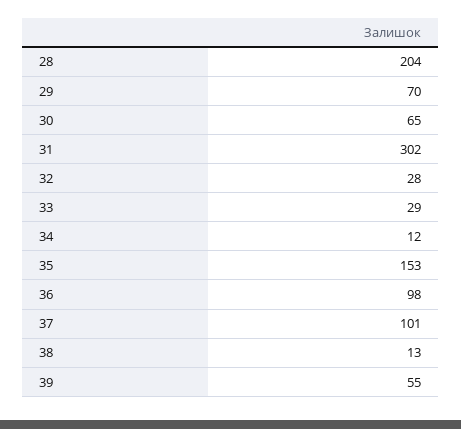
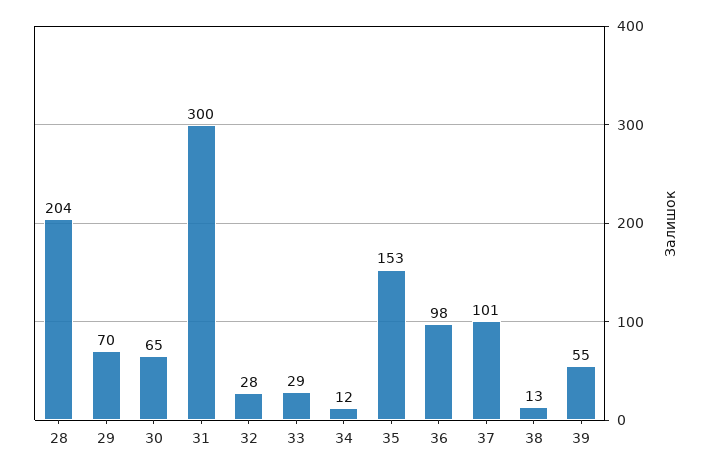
31: 302 -> 300

